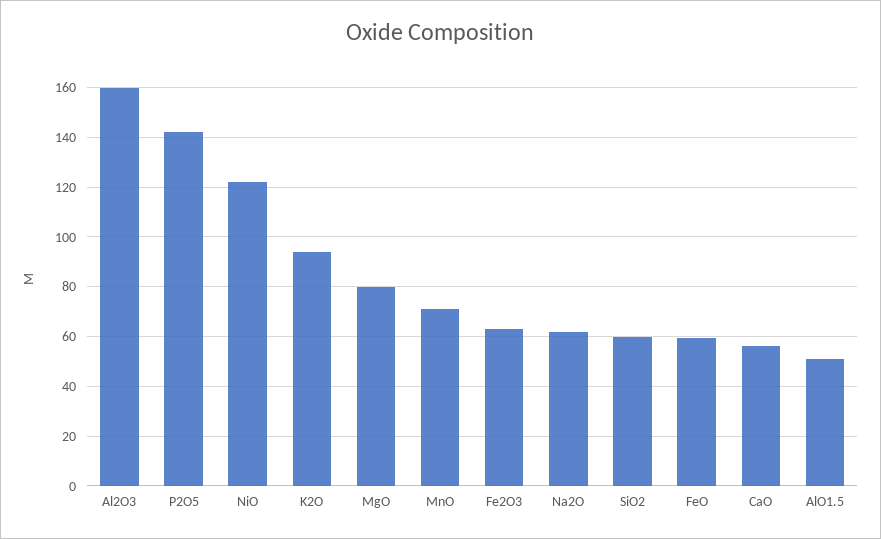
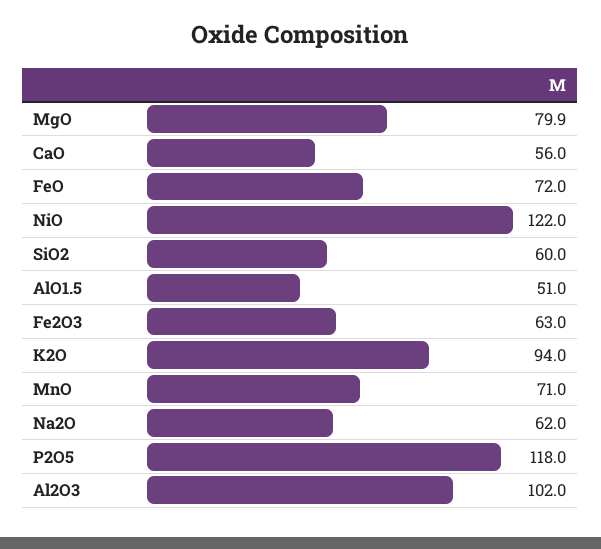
Al2O3: 160 -> 102
P2O5: 142.5 -> 118
FeO: 60 -> 72

